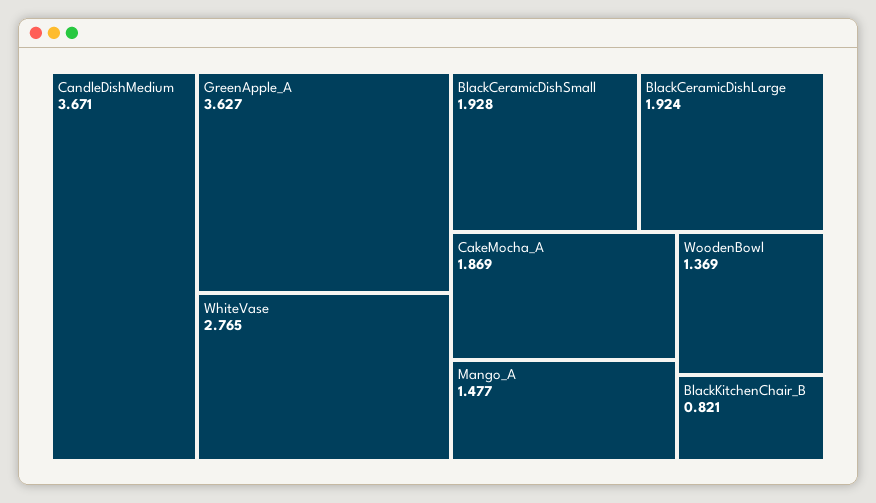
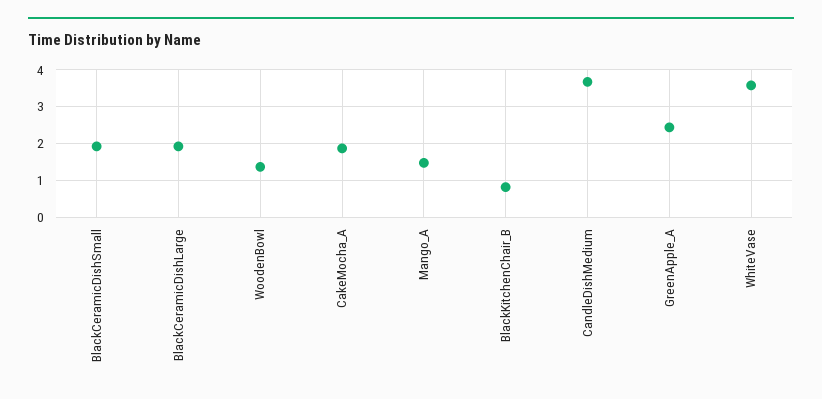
GreenApple_A: 3.627 -> 2.4
WhiteVase: 2.765 -> 3.6

